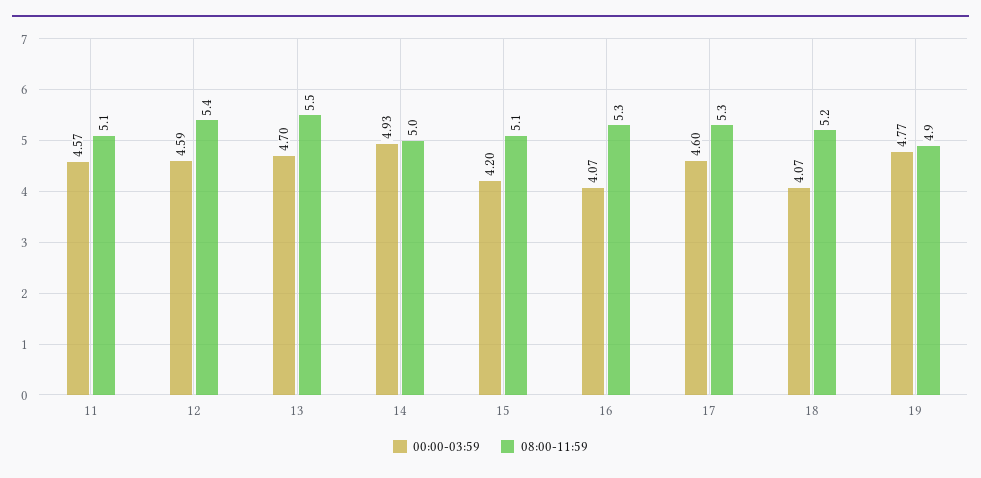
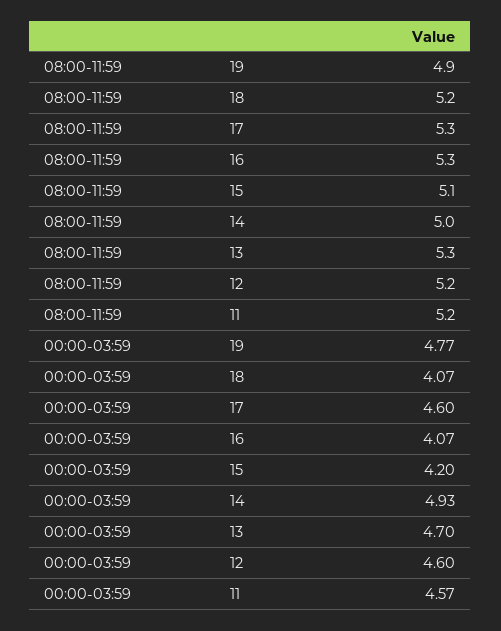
08:00-11:59, 11: 5.1 -> 5.2
00:00-03:59, 12: 4.59 -> 4.6
08:00-11:59, 12: 5.4 -> 5.2
08:00-11:59, 13: 5.5 -> 5.3

